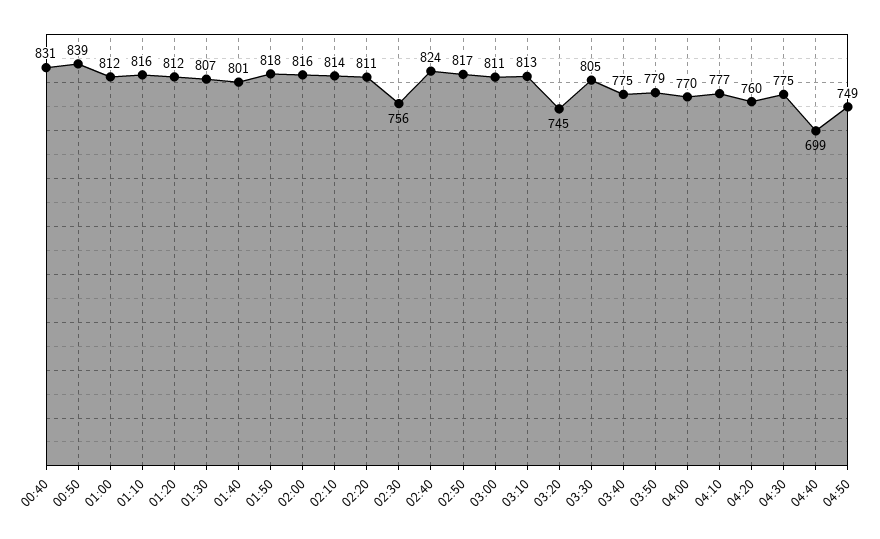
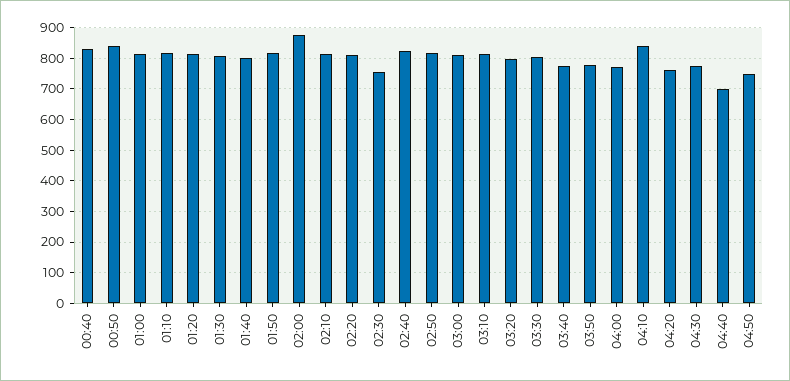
02:00: 816 -> 880
03:20: 745 -> 800
04:10: 777 -> 840

